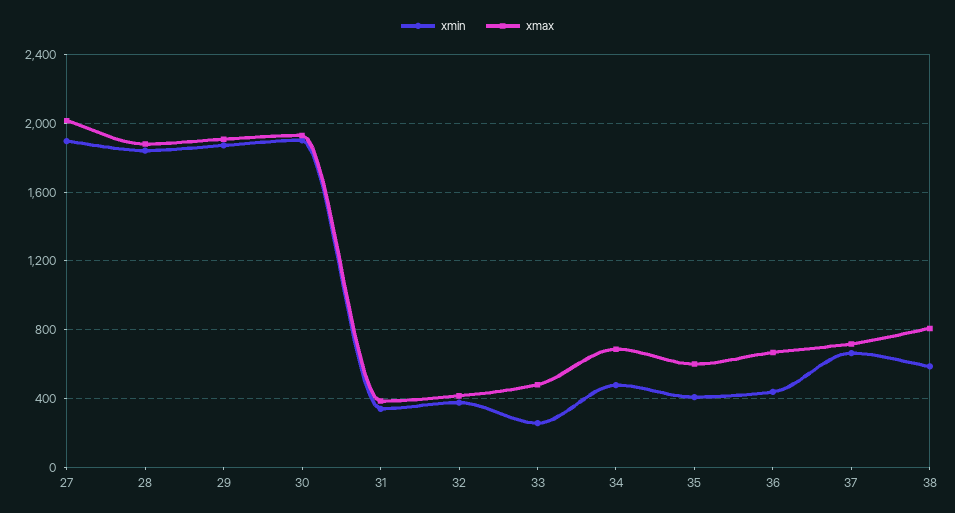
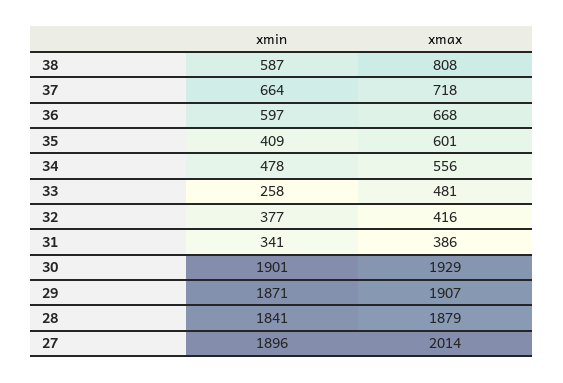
xmax, 34: 700 -> 556
xmin, 36: 450 -> 597

